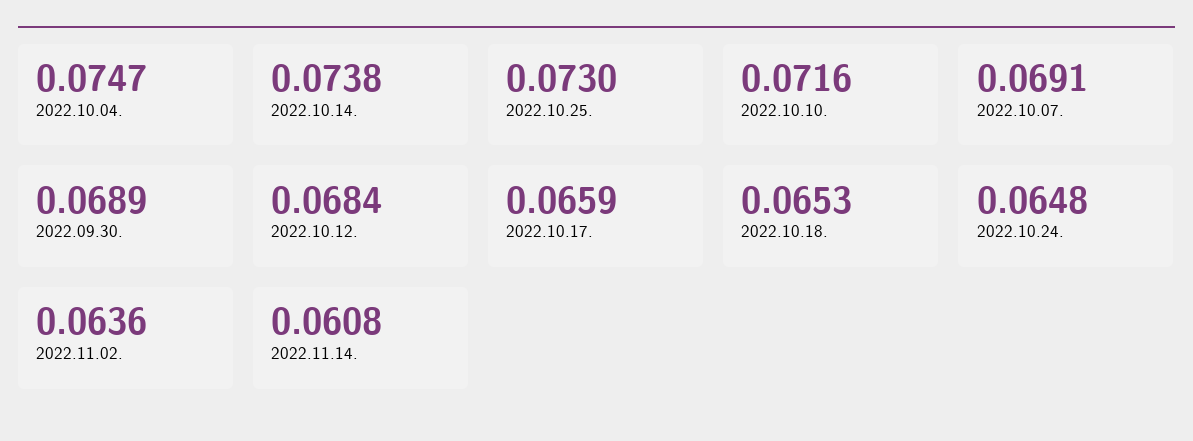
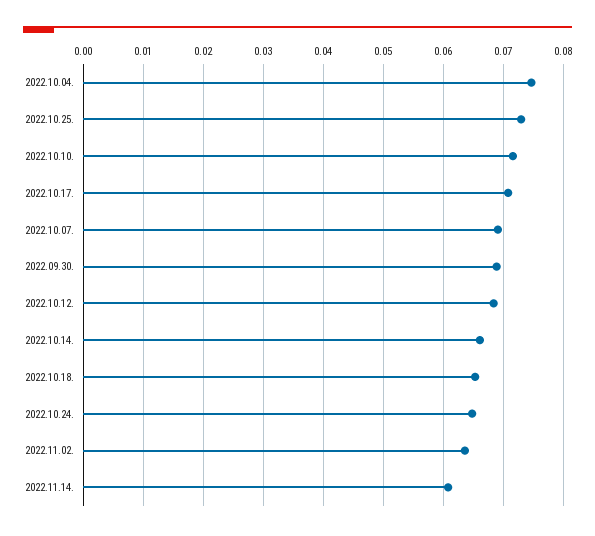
2022.10.14.: 0.0738 -> 0.066
2022.10.17.: 0.0659 -> 0.071

